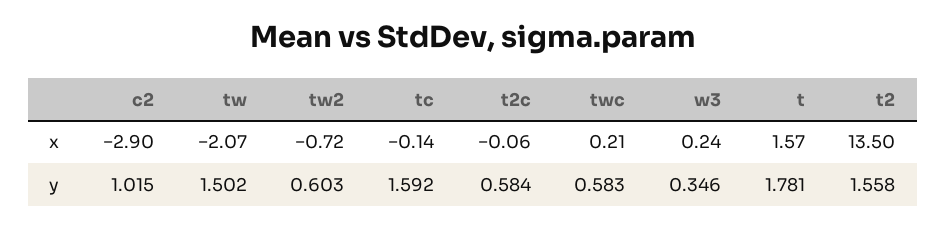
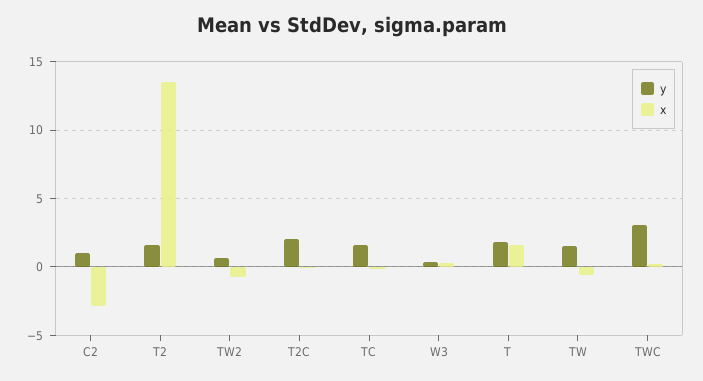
x, tw: -2.07 -> -0.5
y, t2c: 0.584 -> 2
y, twc: 0.583 -> 3

